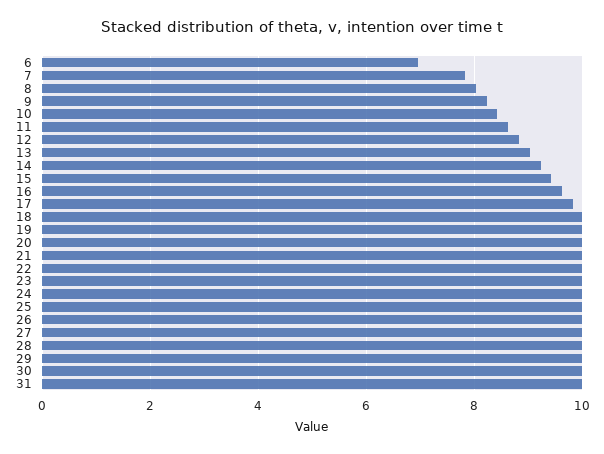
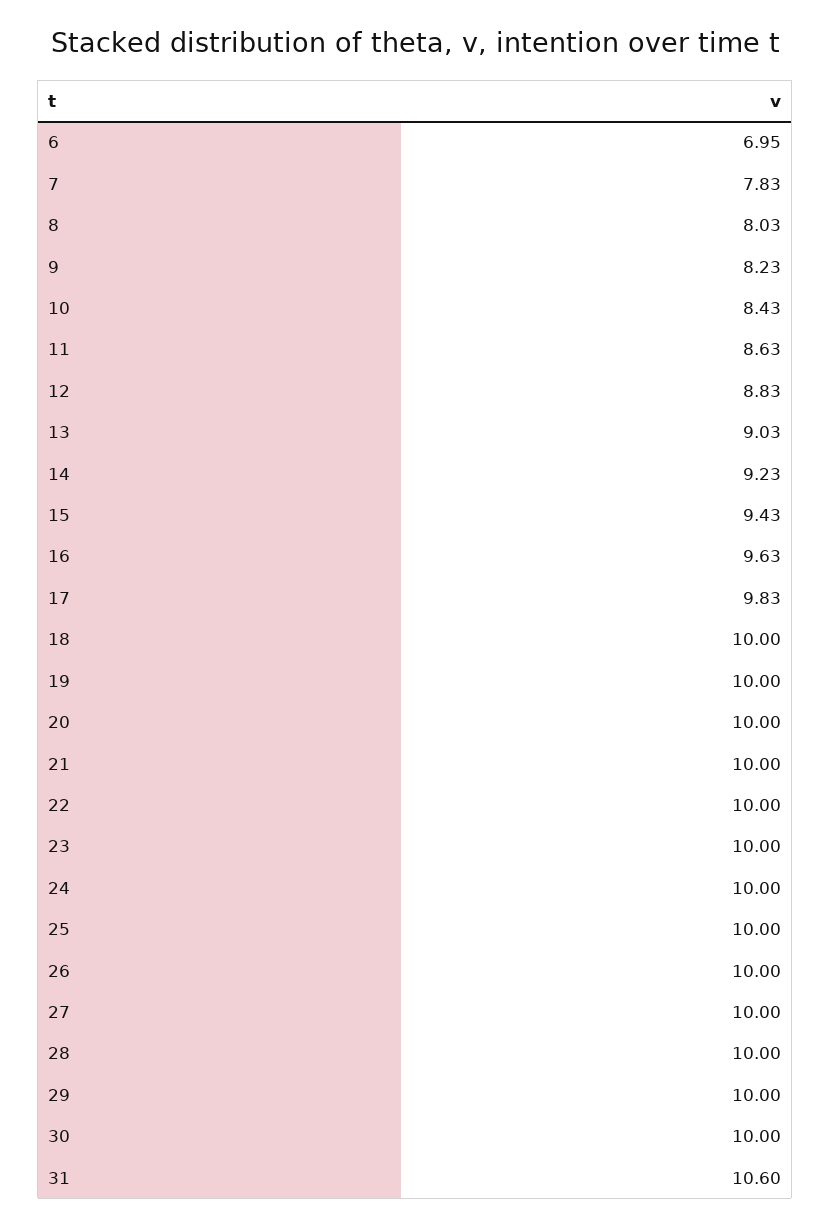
31: 10 -> 10.6

